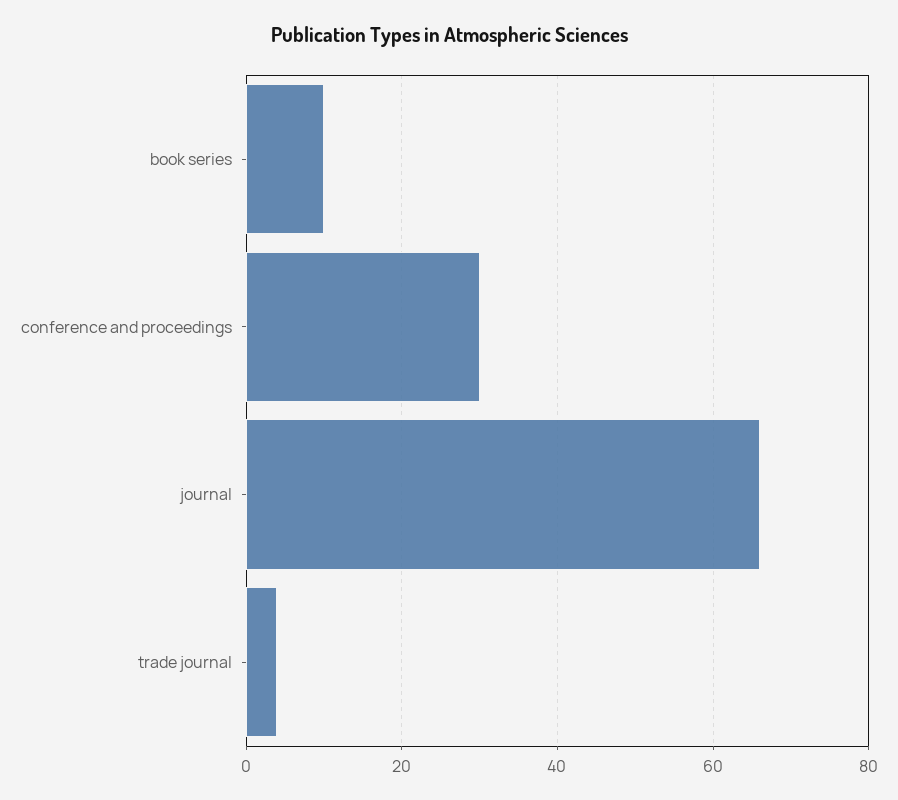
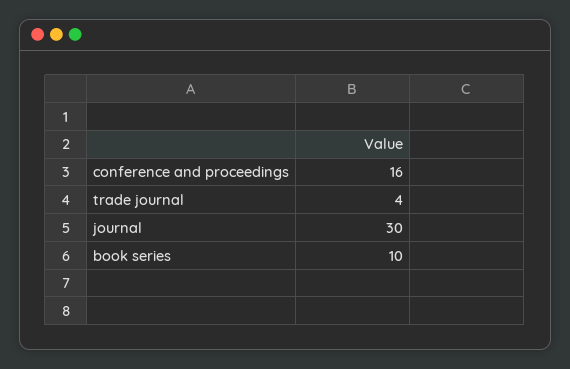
conference and proceedings: 30 -> 16
journal: 65 -> 30

